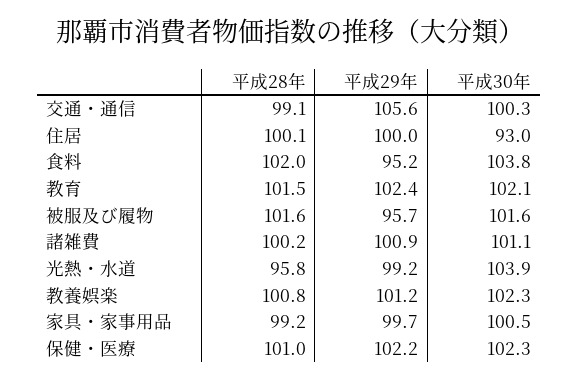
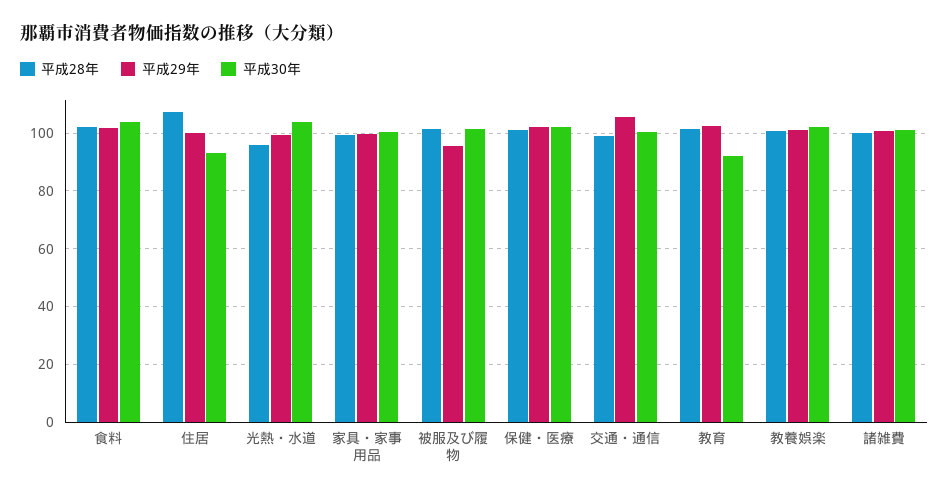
平成28年, 住居: 100.1 -> 107.5
平成29年, 食料: 95.2 -> 102.5
平成30年, 教育: 102.1 -> 92.5

